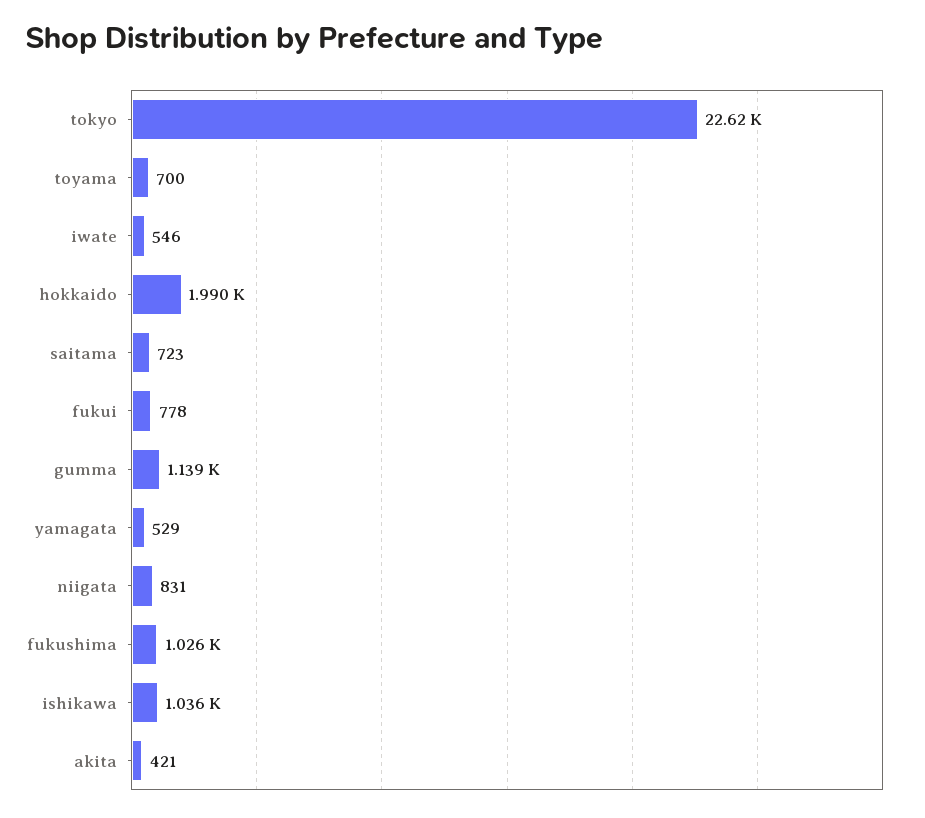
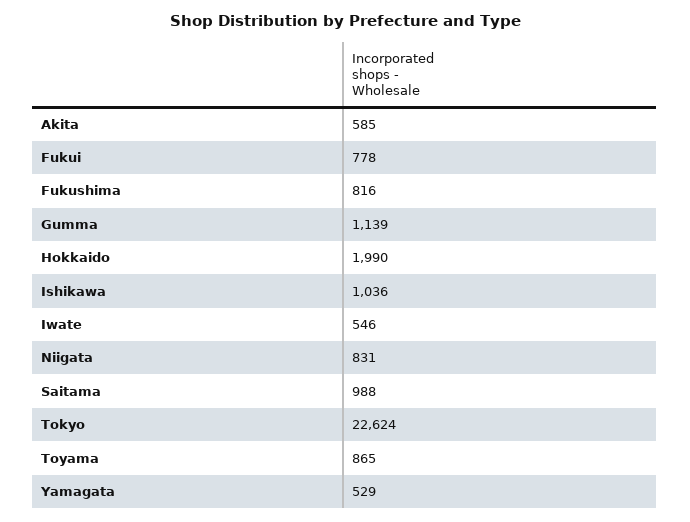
toyama: 700 -> 865
saitama: 723 -> 988
fukushima: 1026 -> 816
akita: 421 -> 585

